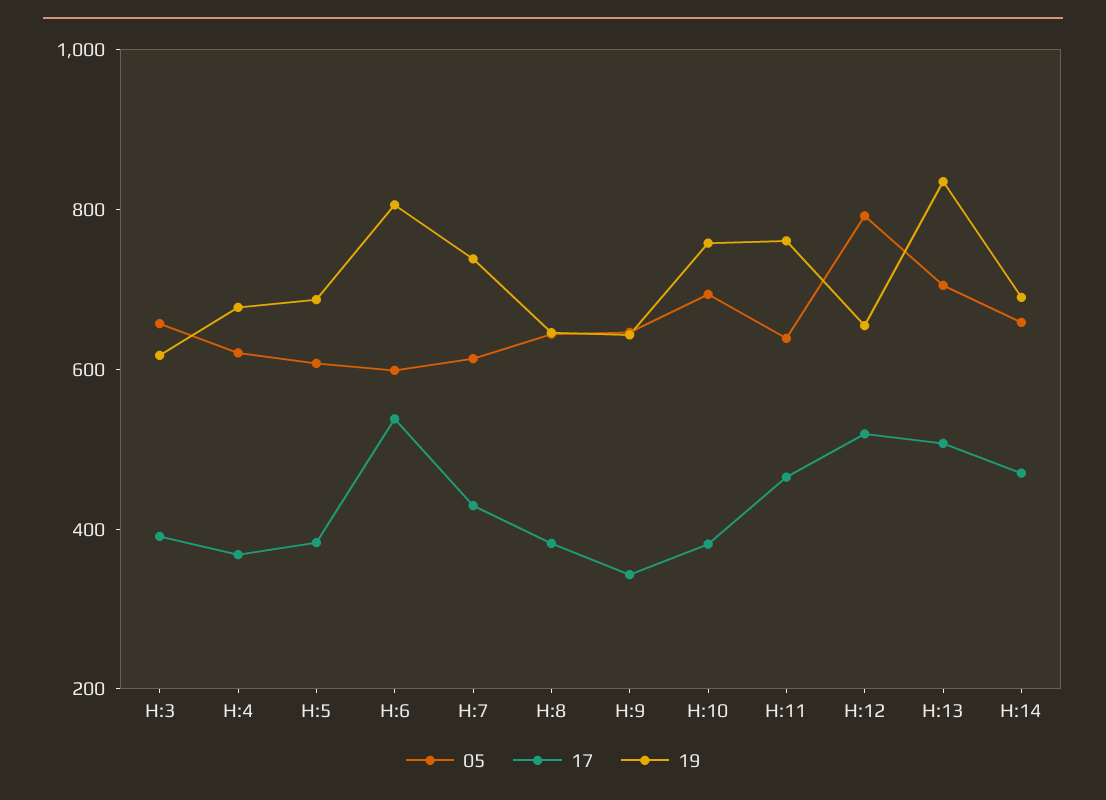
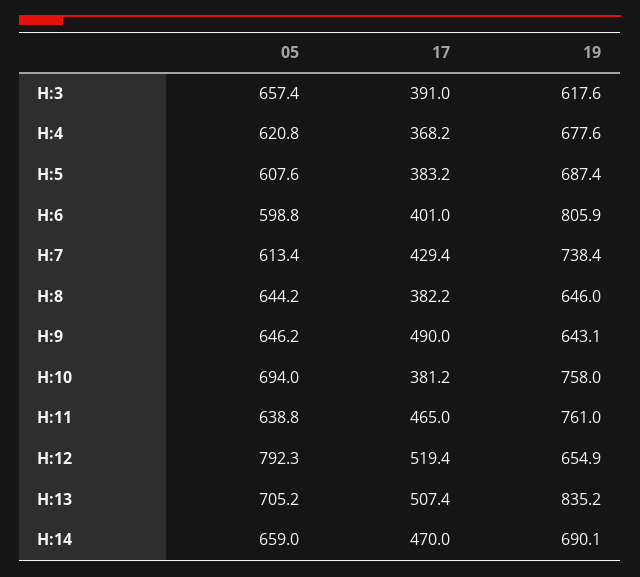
17, H:6: 550 -> 401
17, H:9: 350 -> 490

